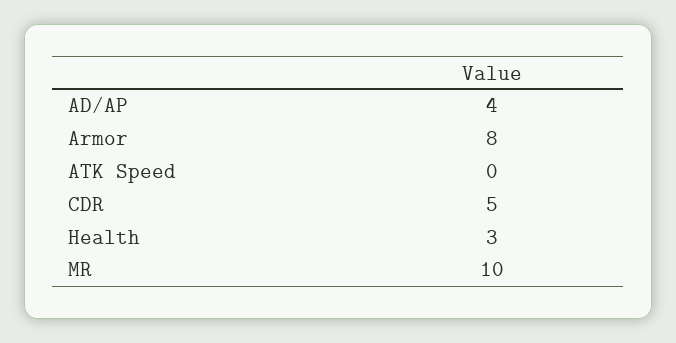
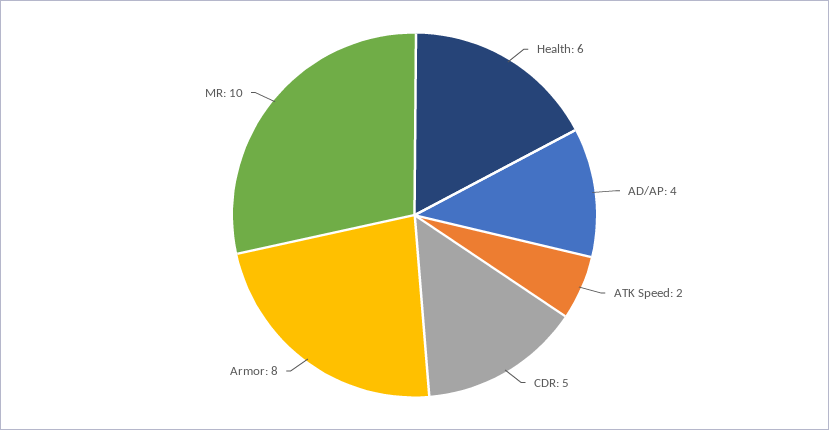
ATK Speed: 0 -> 2
Health: 3 -> 6

